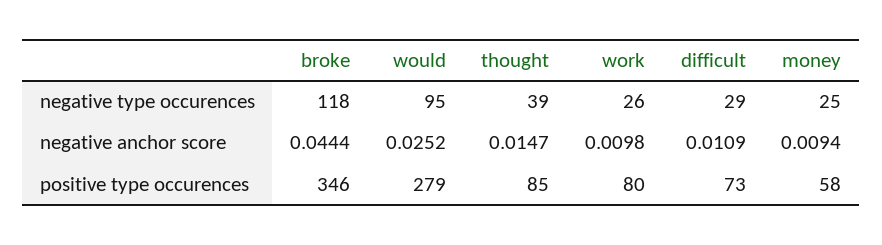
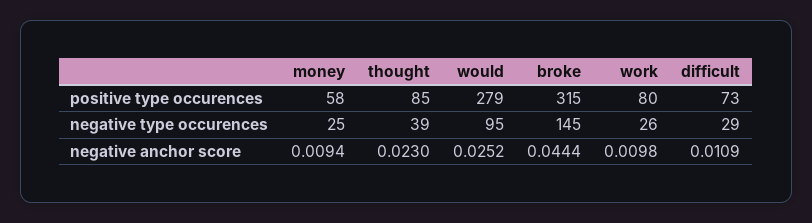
broke, negative type occurences: 118 -> 145
thought, negative anchor score: 0.0147 -> 0.023
broke, positive type occurences: 346 -> 315

